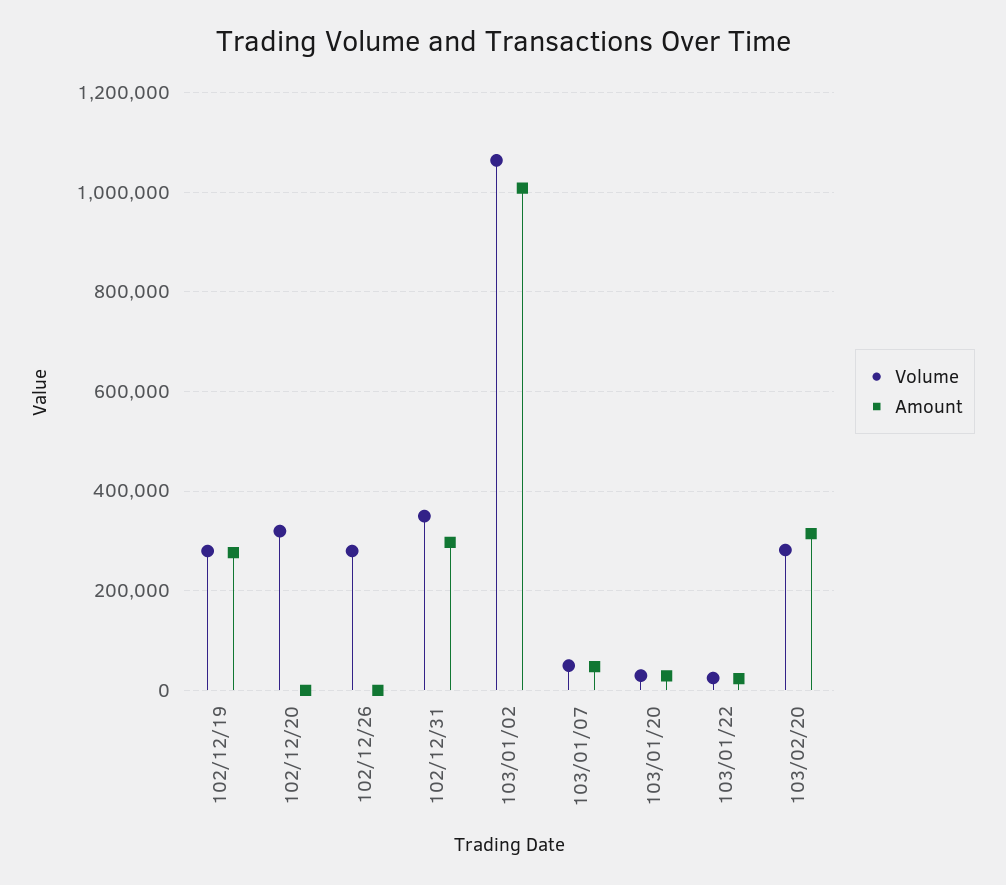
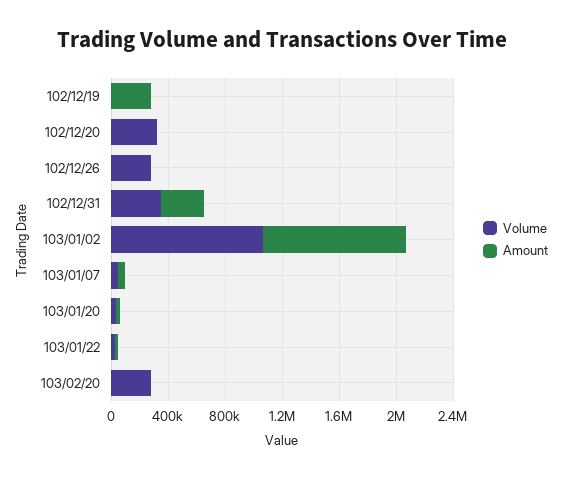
Volume, 102/12/19: 280000 -> 0
Amount, 103/02/20: 320000 -> 0

